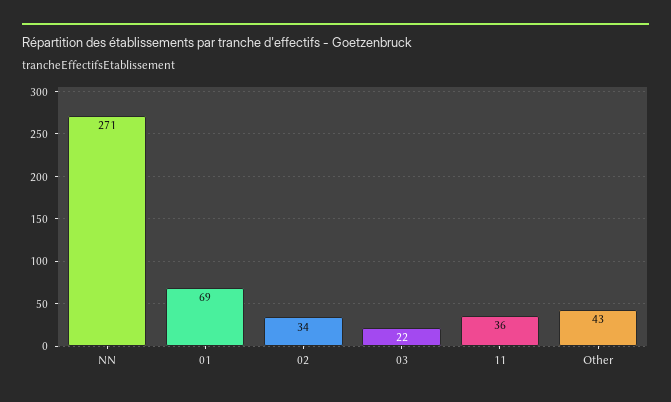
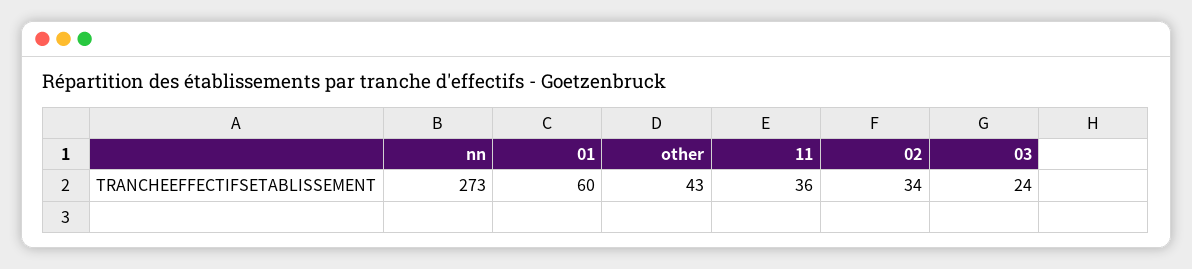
NN: 271 -> 273
01: 69 -> 60
03: 22 -> 24

